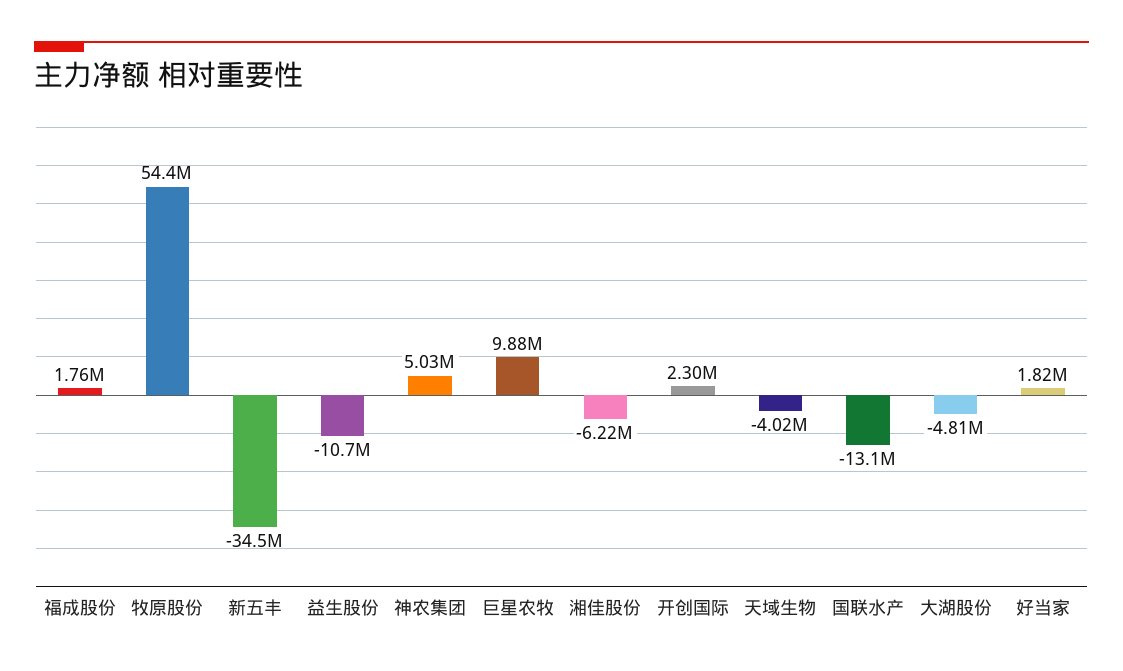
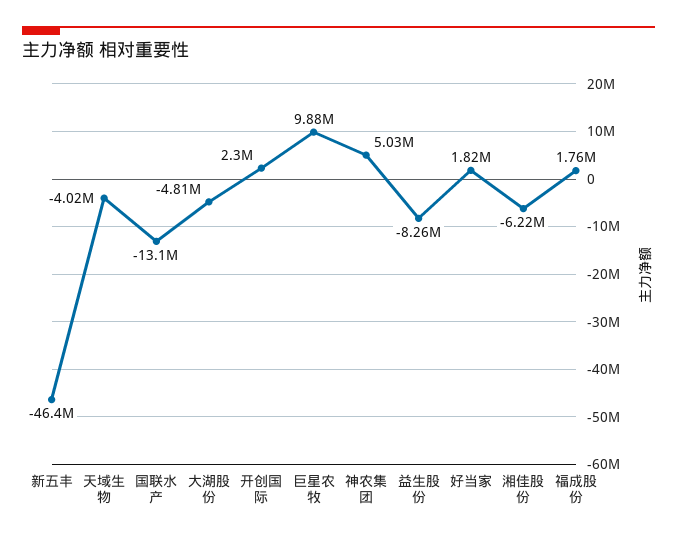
牧原股份: 54400000 -> none
新五丰: -34500000 -> -46400000
益生股份: -10700000 -> -8260000

